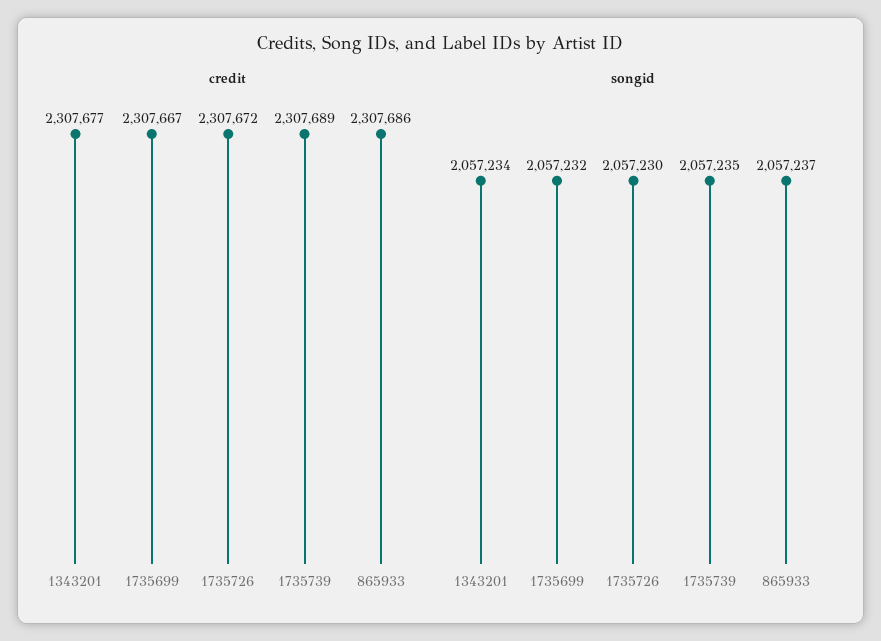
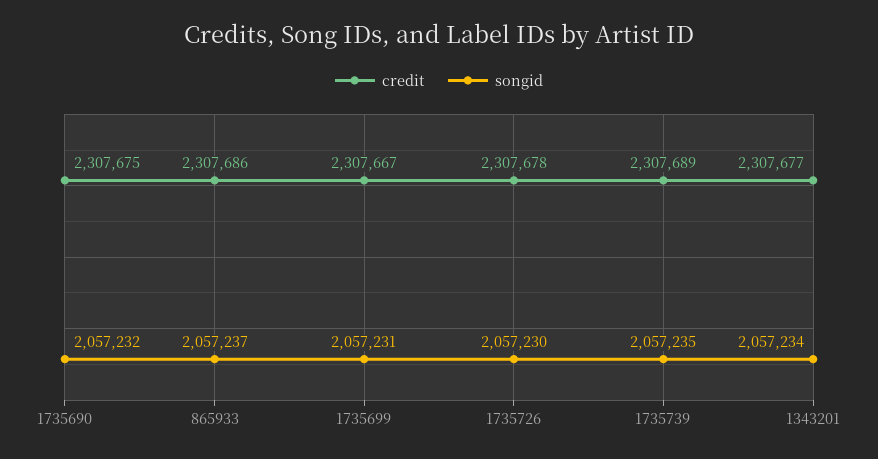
credit, 1735726: 2307672 -> 2307678
songid, 1735699: 2057232 -> 2057231
credit, 1735690: none -> 2307675
songid, 1735690: none -> 2057232

